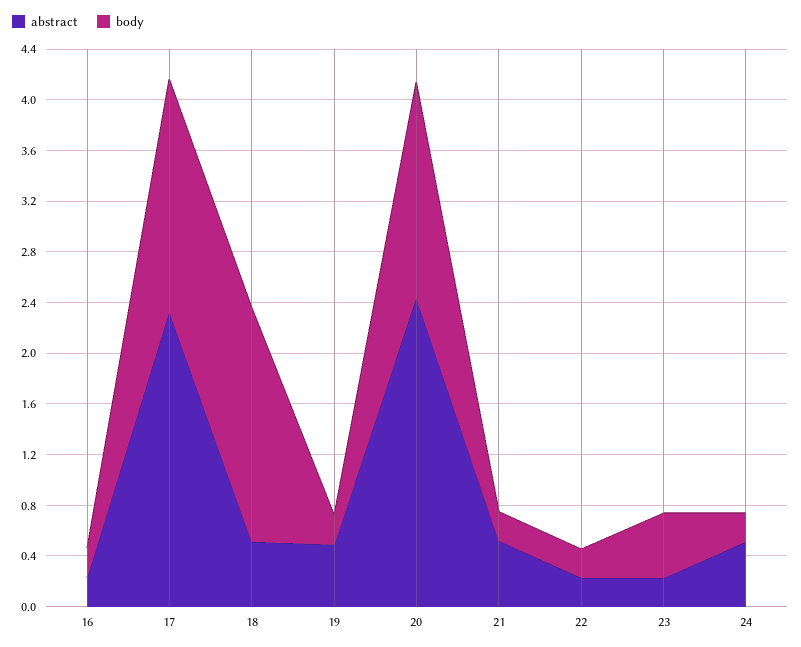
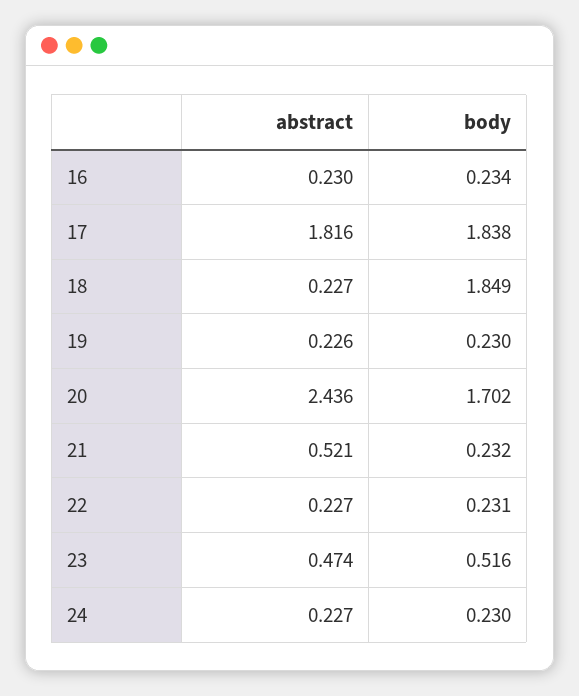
abstract, 17: 2.3 -> 1.816
abstract, 18: 0.5 -> 0.227
abstract, 19: 0.5 -> 0.226
abstract, 23: 0.2 -> 0.474
abstract, 24: 0.5 -> 0.227

